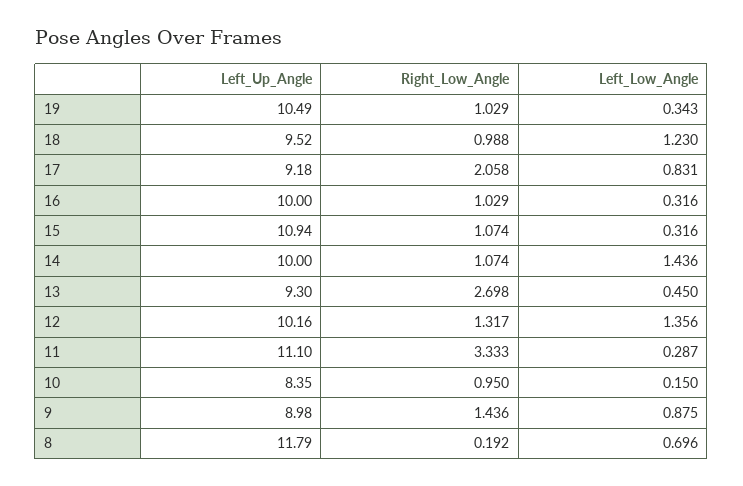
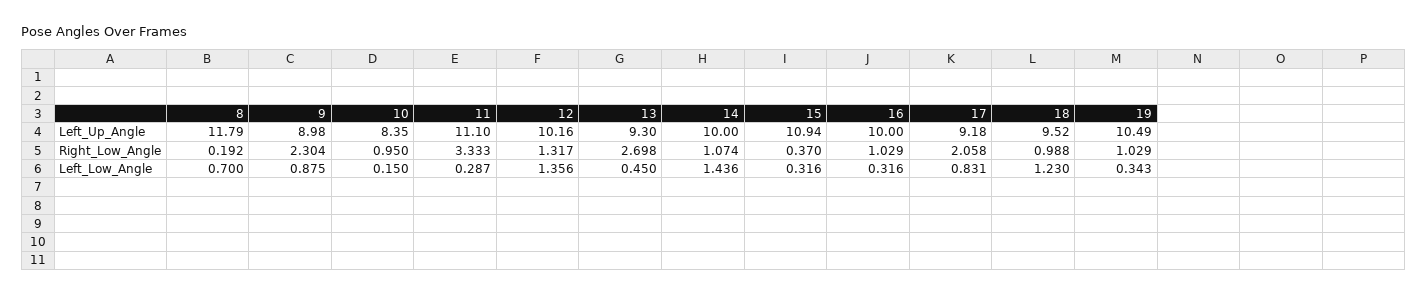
Right_Low_Angle, 15: 1.074 -> 0.37
Right_Low_Angle, 9: 1.436 -> 2.304
Left_Low_Angle, 8: 0.696 -> 0.7

